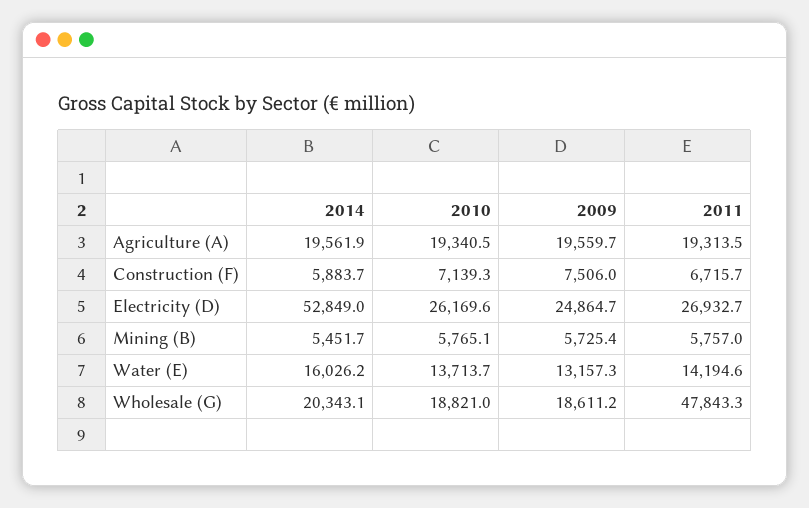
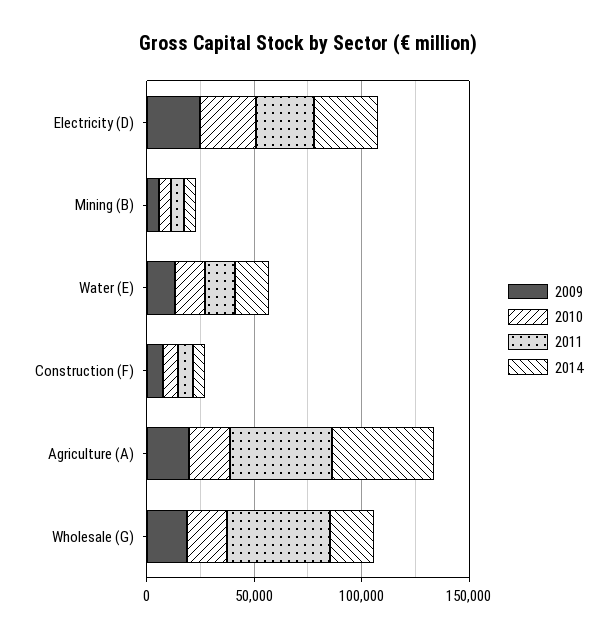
2014, Agriculture (A): 19561.9 -> 50000
2011, Agriculture (A): 19313.5 -> 50000
2014, Electricity (D): 52849 -> 30000

